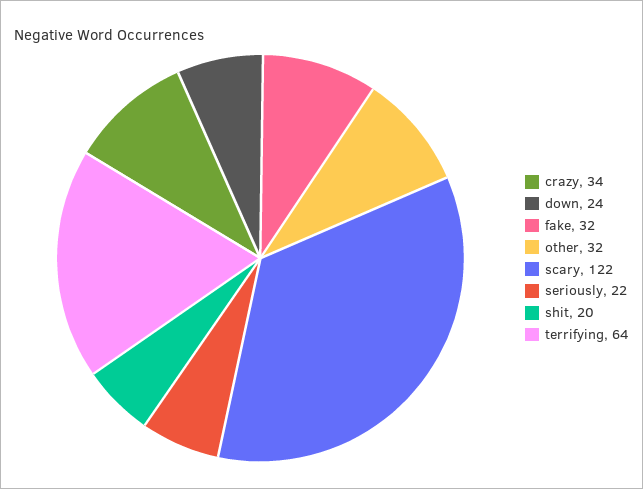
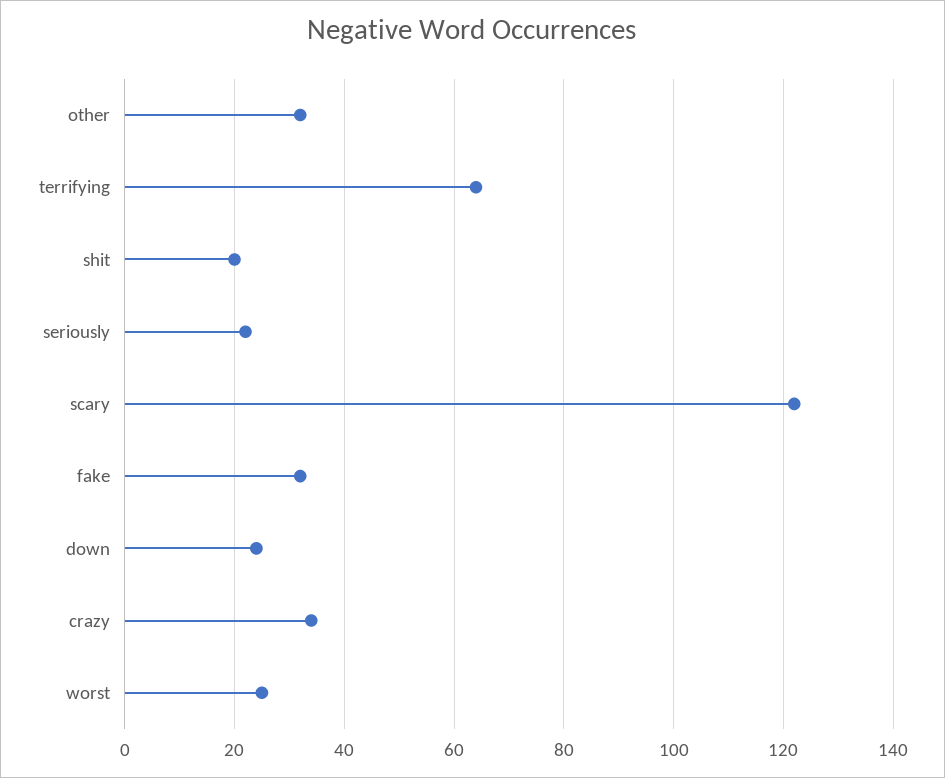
worst: none -> 25

